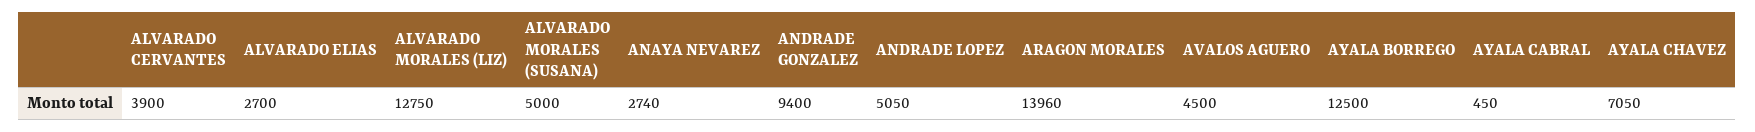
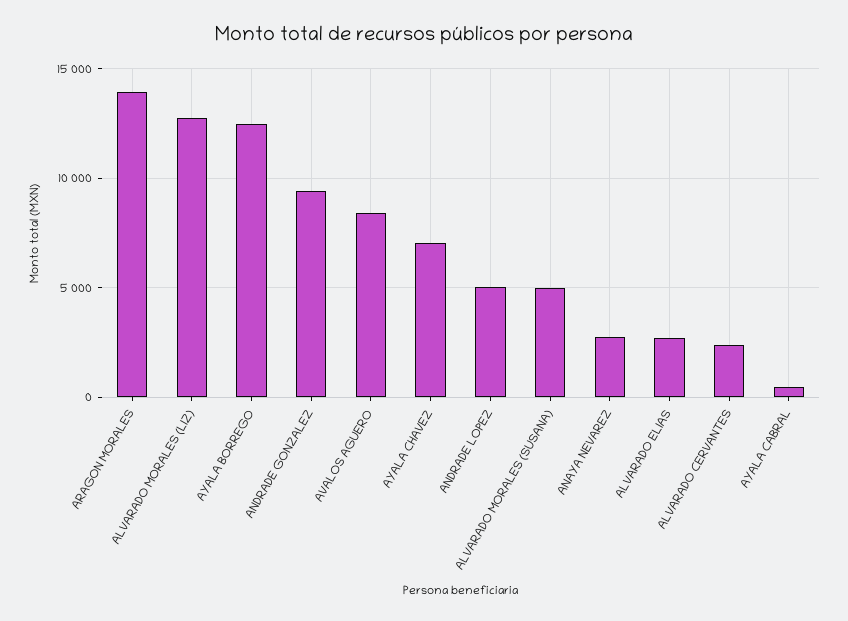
ALVARADO CERVANTES: 3900 -> 2500
AVALOS AGUERO: 4500 -> 8500

